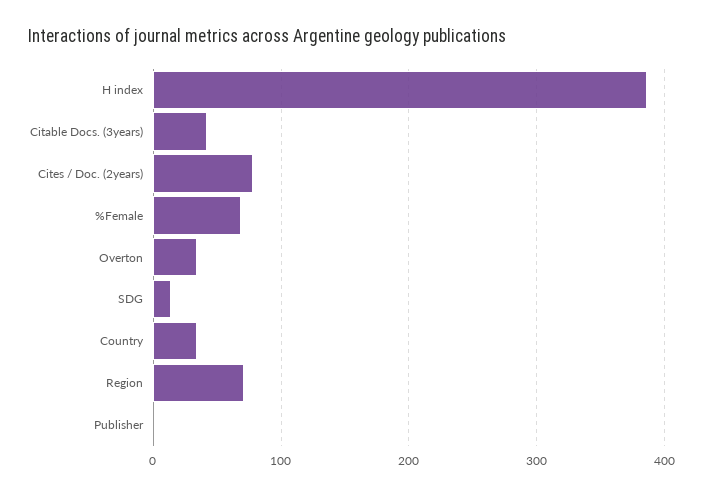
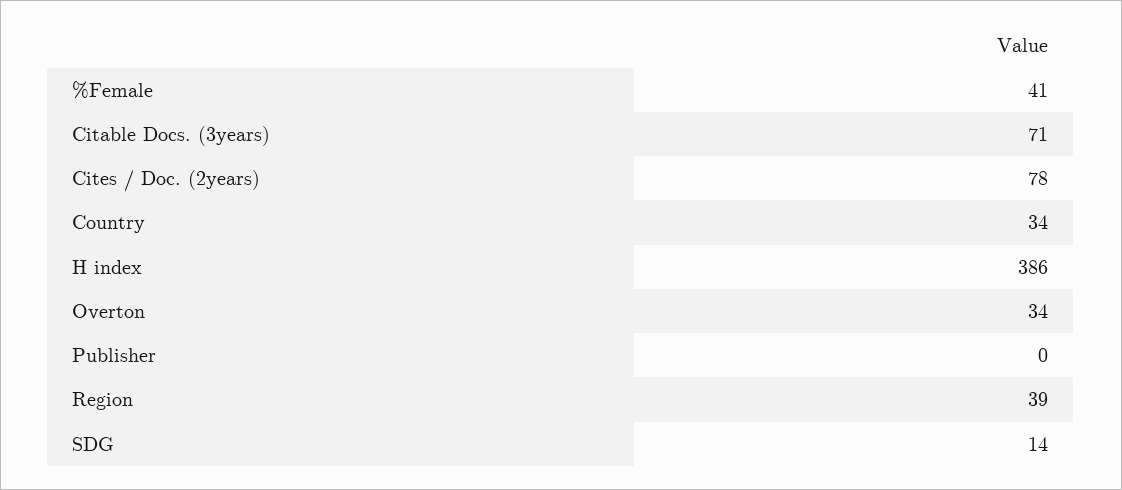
Citable Docs. (3years): 40 -> 71
%Female: 70 -> 41
Region: 70 -> 39

